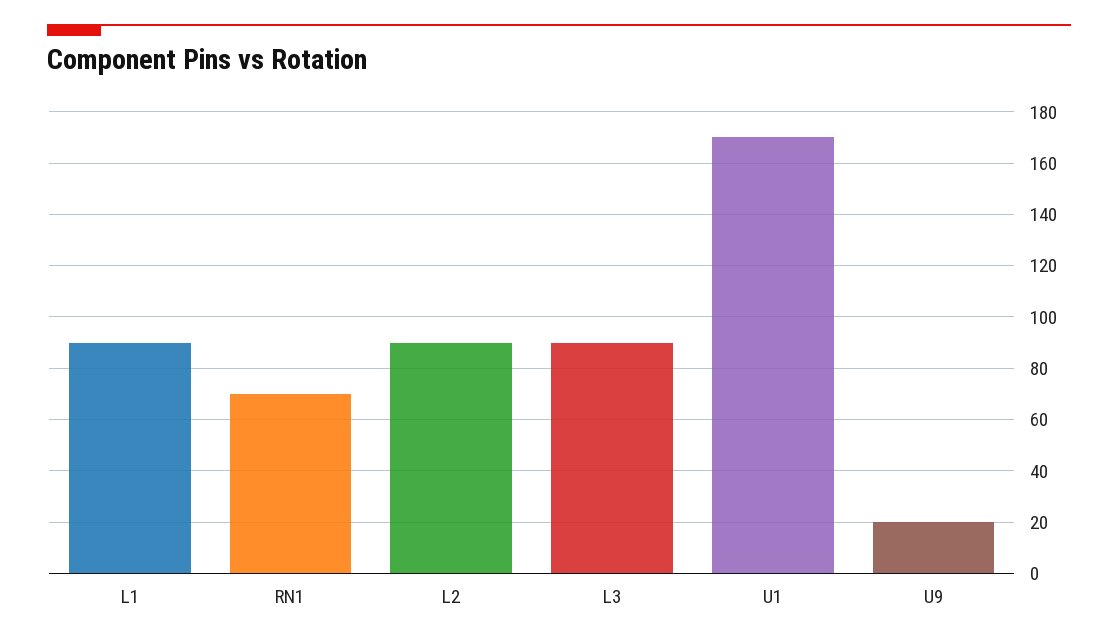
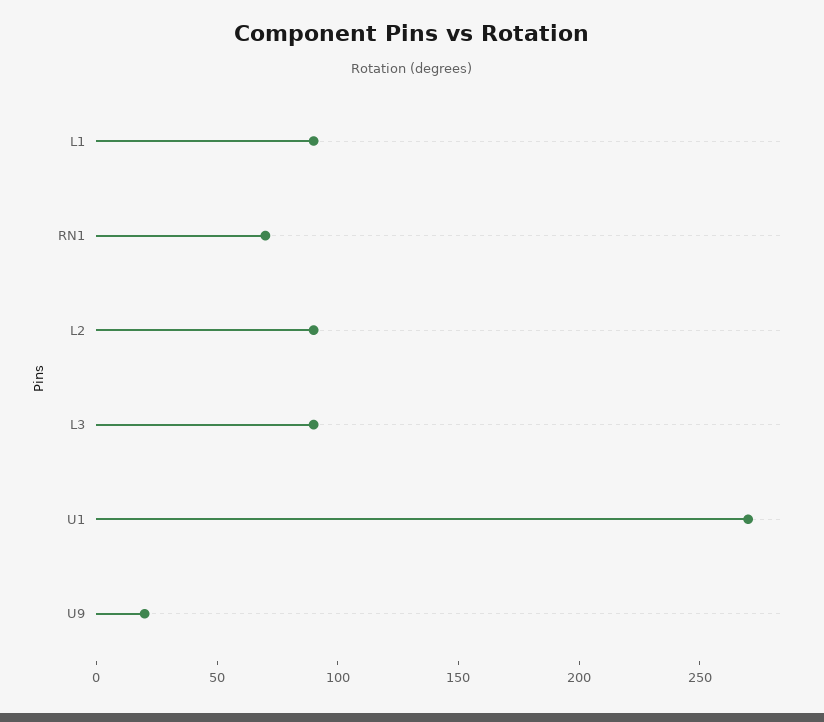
U1: 170 -> 270

